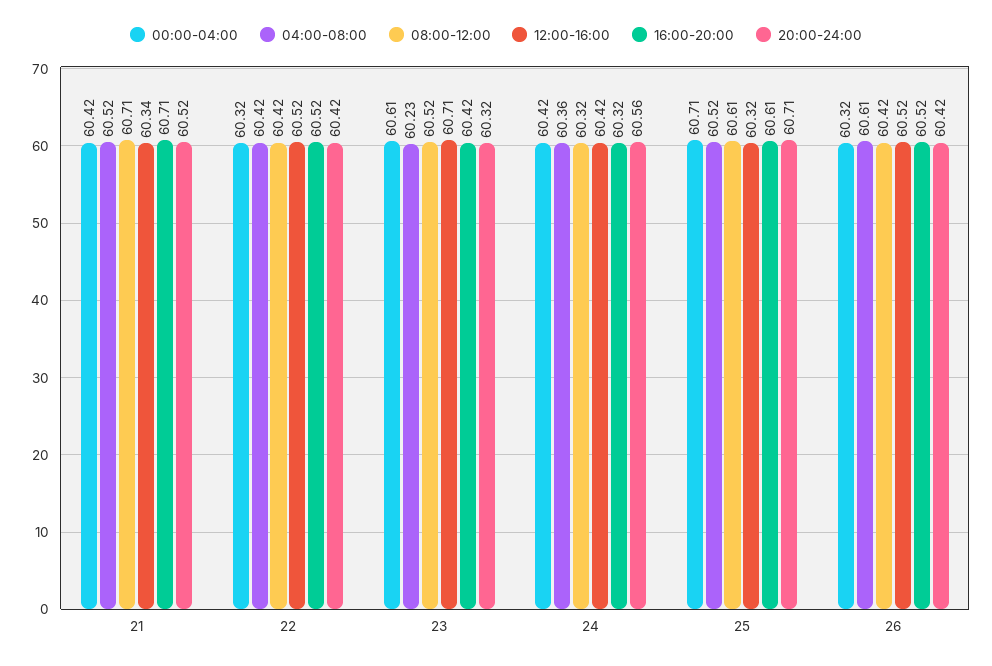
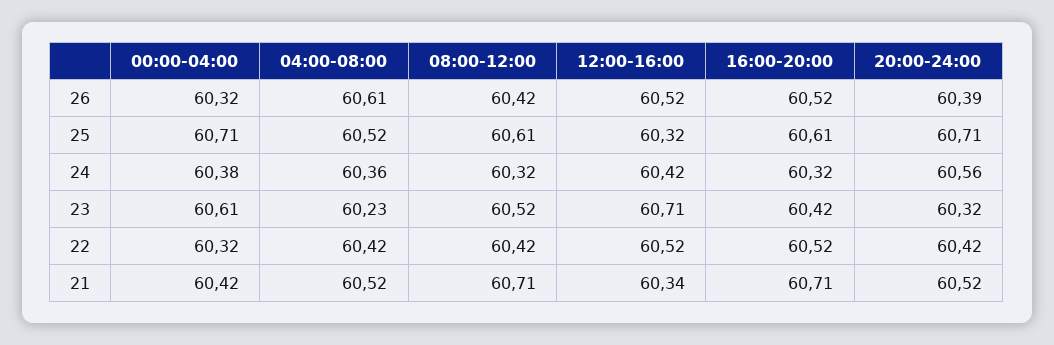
00:00-04:00, 24: 60.42 -> 60.38
20:00-24:00, 26: 60.42 -> 60.39

